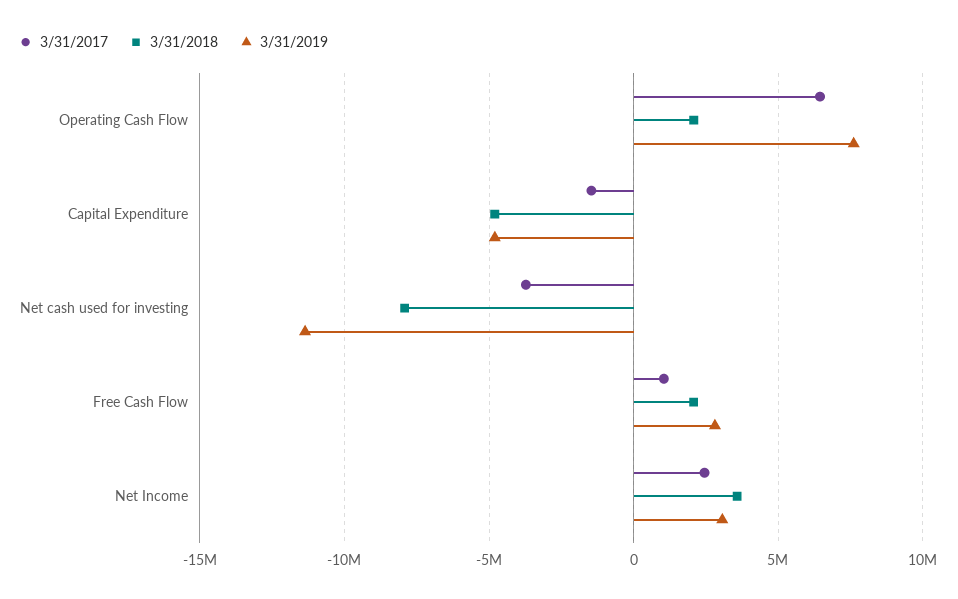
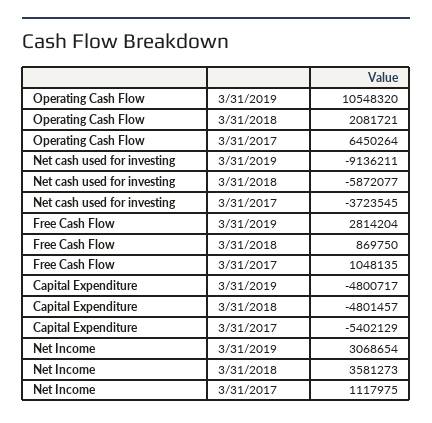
3/31/2019, Operating Cash Flow: 7500000 -> 10548320
3/31/2017, Capital Expenditure: -1500000 -> -5402129
3/31/2018, Net cash used for investing: -8000000 -> -5872077
3/31/2019, Net cash used for investing: -11500000 -> -9136211
3/31/2018, Free Cash Flow: 2000000 -> 869750
3/31/2017, Net Income: 2500000 -> 1117975

